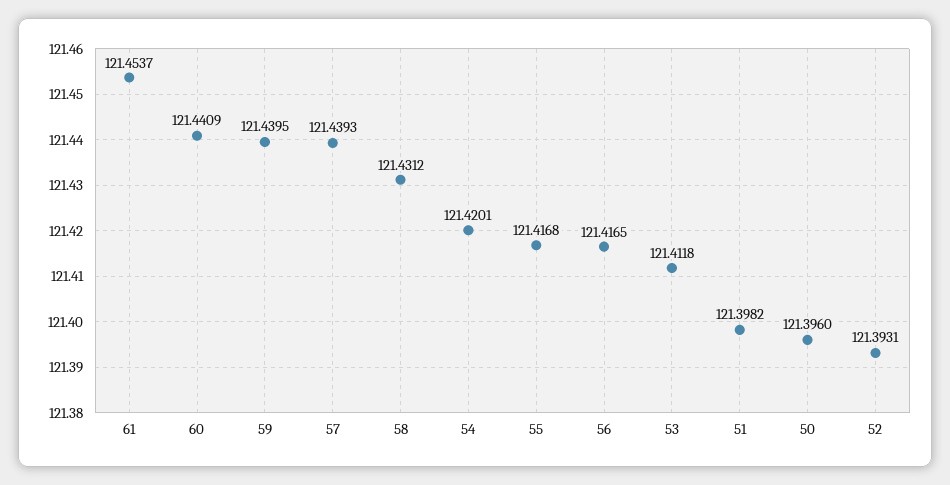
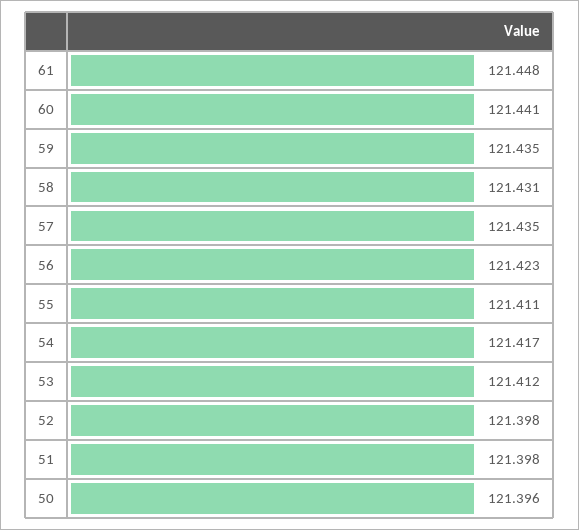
61: 121.4537 -> 121.448
59: 121.4395 -> 121.435
57: 121.4393 -> 121.435
54: 121.4201 -> 121.417
55: 121.4168 -> 121.411
56: 121.4165 -> 121.423
52: 121.3931 -> 121.398

